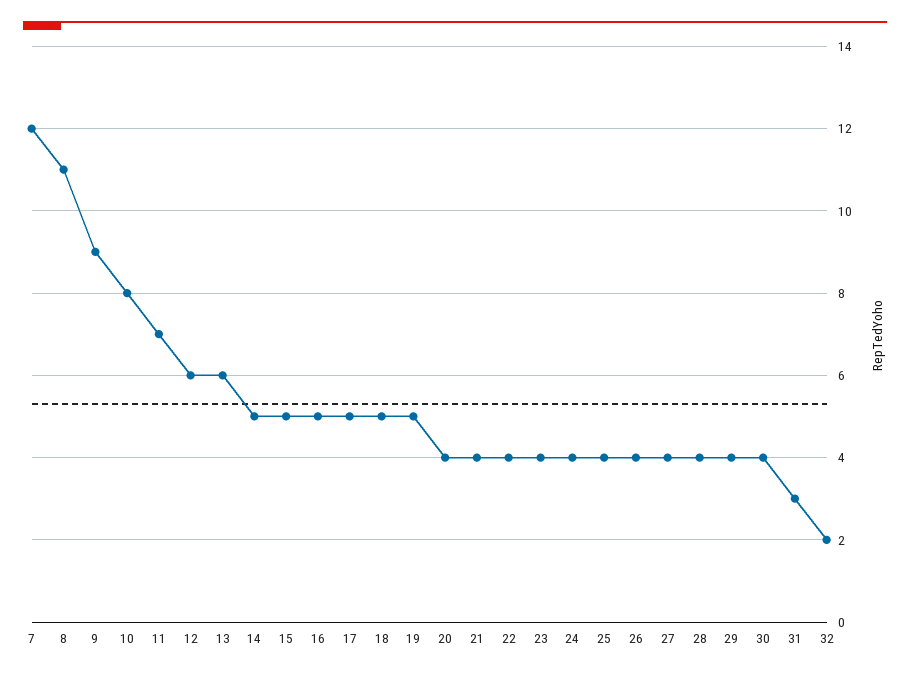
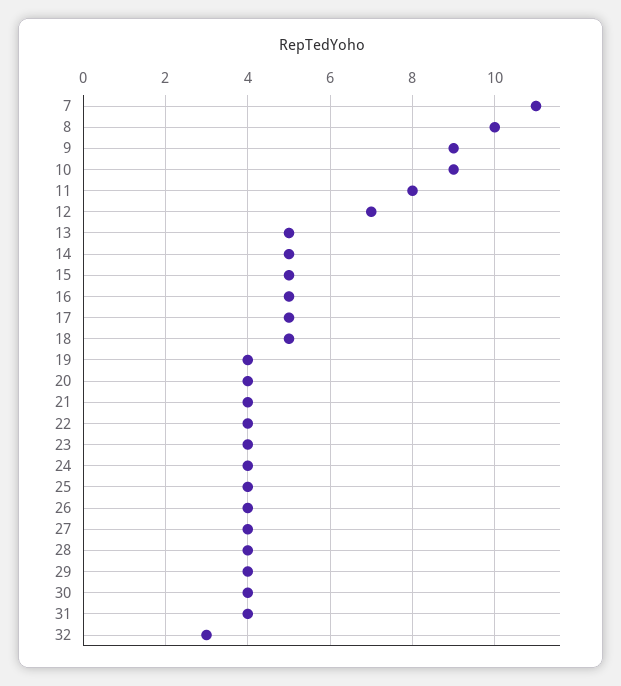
7: 12 -> 11
8: 11 -> 10
10: 8 -> 9
11: 7 -> 8
12: 6 -> 7
13: 6 -> 5
19: 5 -> 4
31: 3 -> 4
32: 2 -> 3

